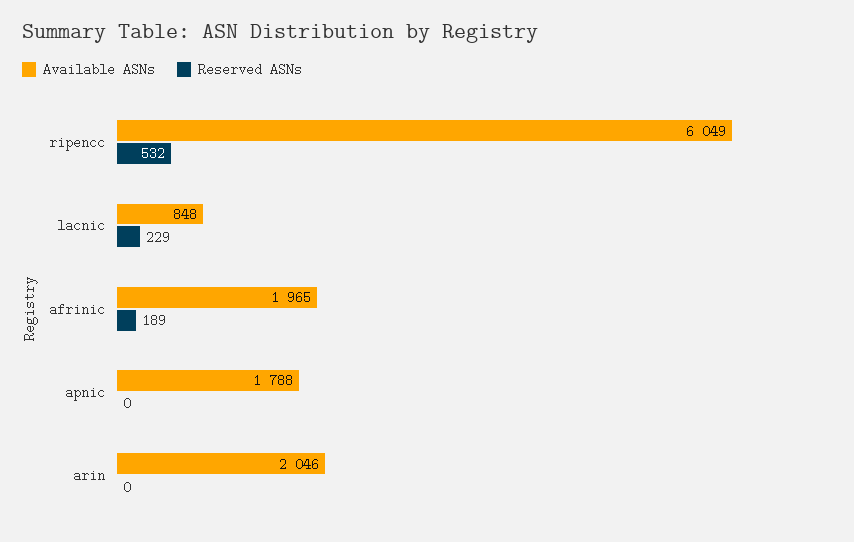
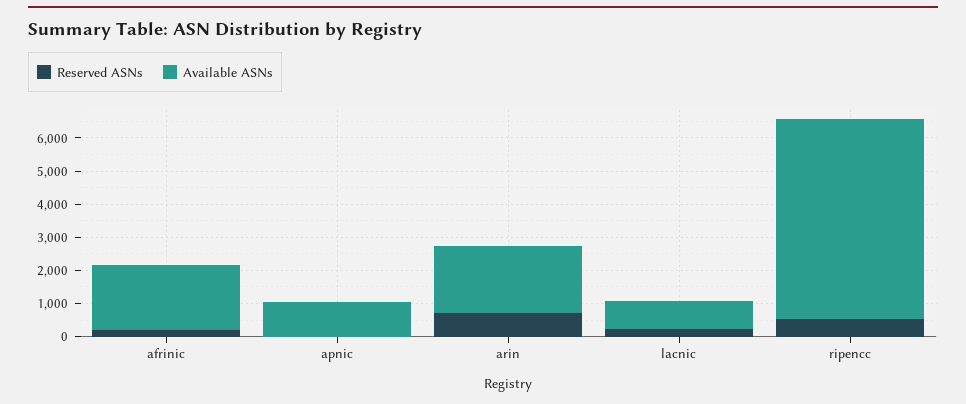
Available ASNs, apnic: 1788 -> 1000
Reserved ASNs, arin: 0 -> 750

